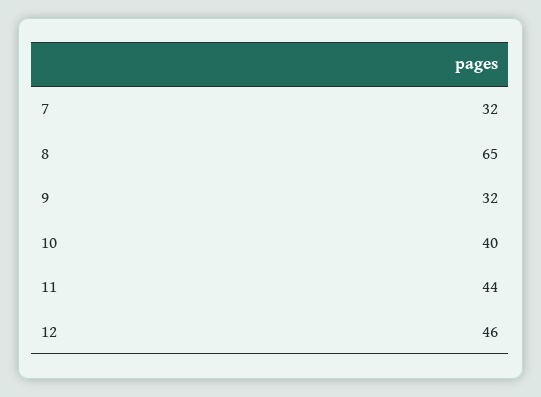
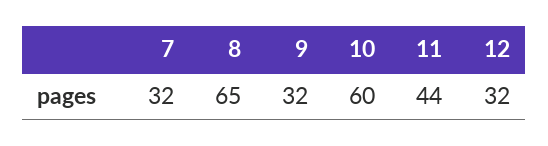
10: 40 -> 60
12: 46 -> 32

